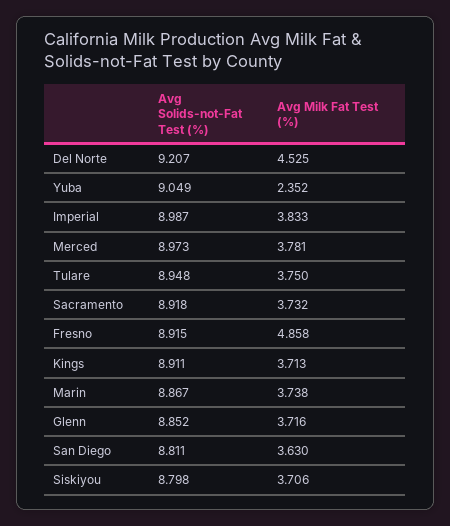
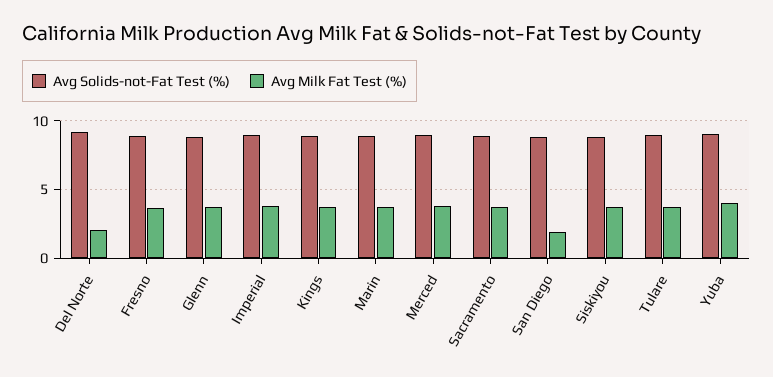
Avg Milk Fat Test (%), Del Norte: 4.525 -> 2
Avg Milk Fat Test (%), Yuba: 2.352 -> 4
Avg Milk Fat Test (%), Fresno: 4.858 -> 3.5
Avg Milk Fat Test (%), San Diego: 3.63 -> 2

